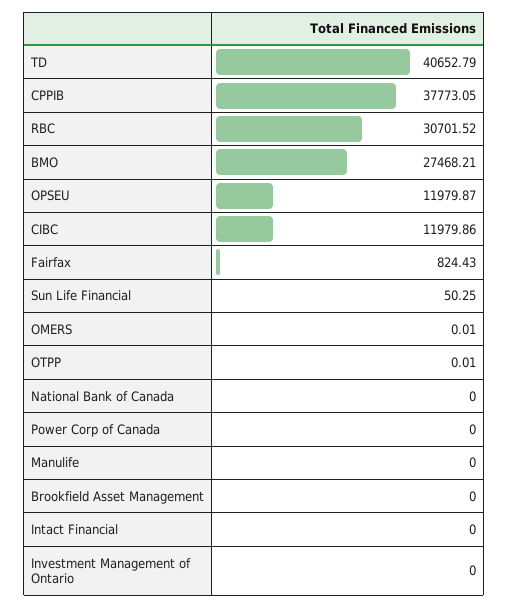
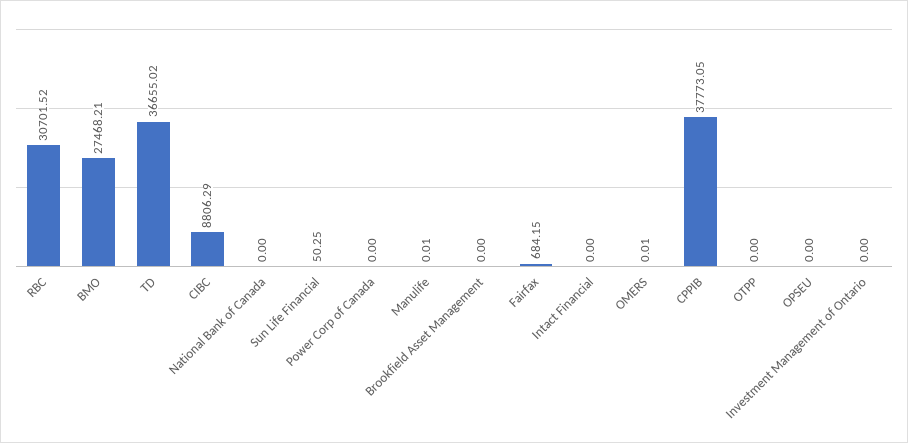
TD: 40652.79 -> 36655.02
OPSEU: 11979.87 -> 0
CIBC: 11979.86 -> 8806.29
Fairfax: 824.43 -> 684.15
OTPP: 0.01 -> 0
Manulife: 0 -> 0.01

